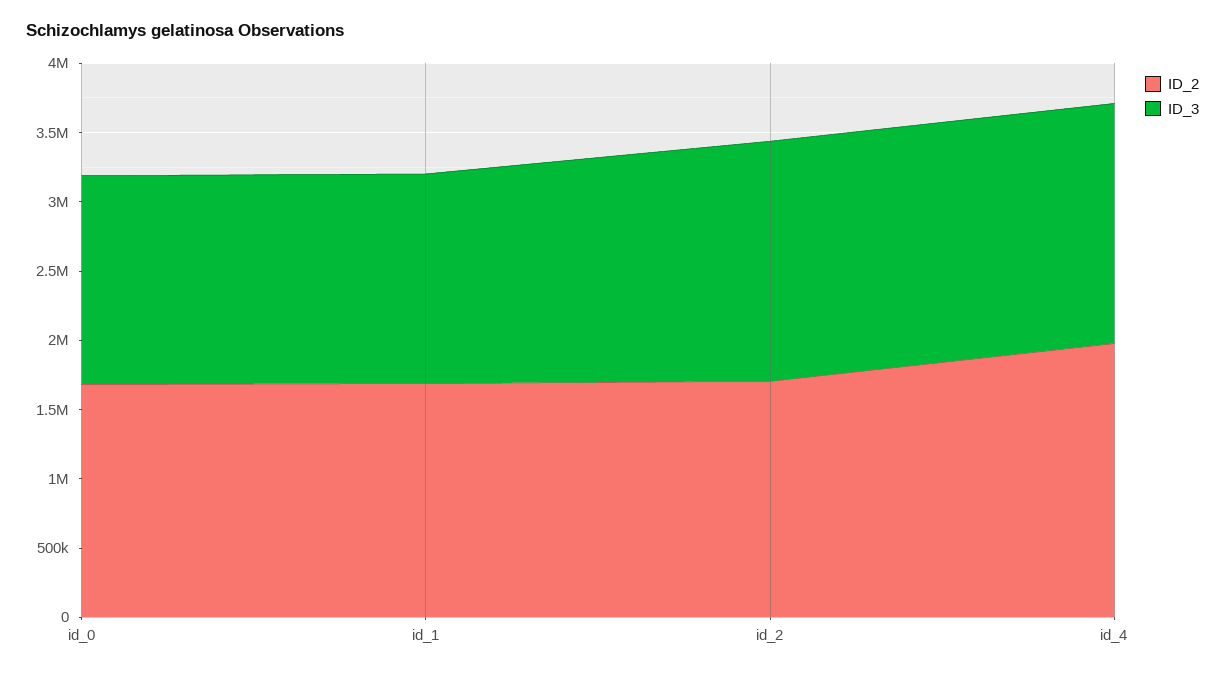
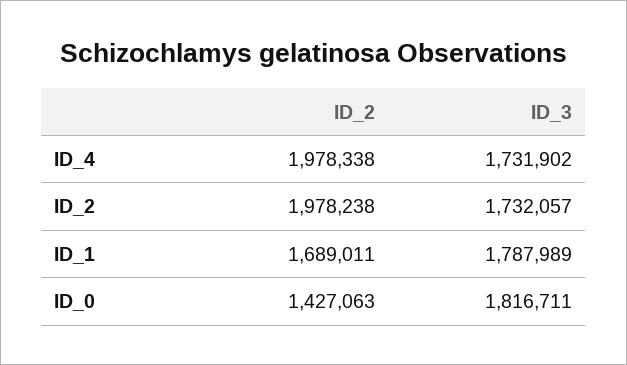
ID_2, id_0: 1700000 -> 1427063
ID_3, id_0: 1500000 -> 1816711
ID_3, id_1: 1500000 -> 1787989
ID_2, id_2: 1700000 -> 1978238

